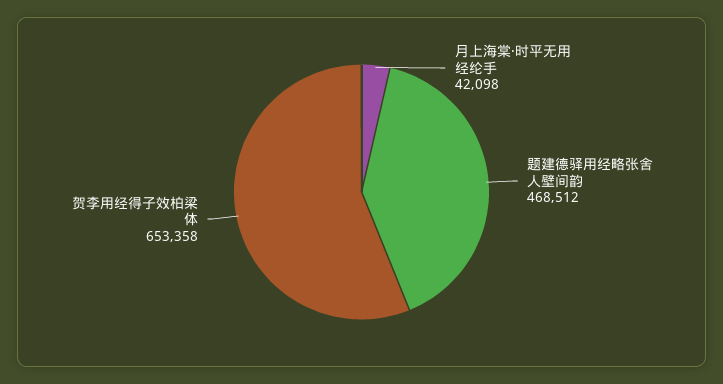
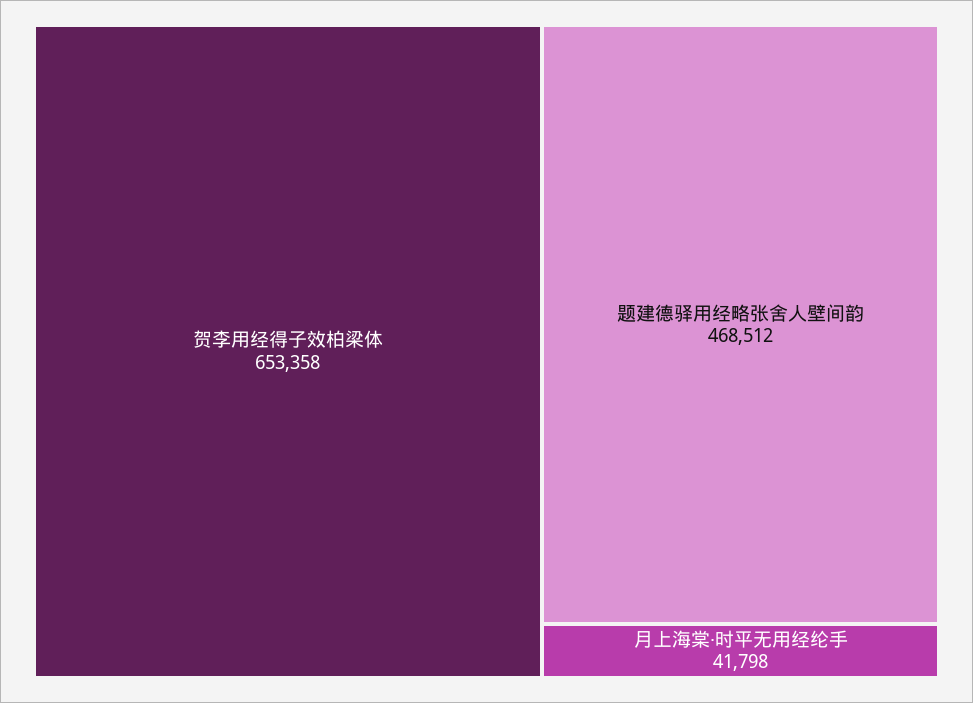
月上海棠·时平无用经纶手: 42098 -> 41798

